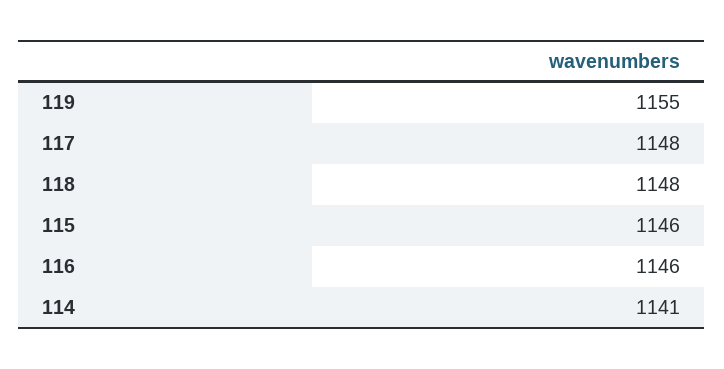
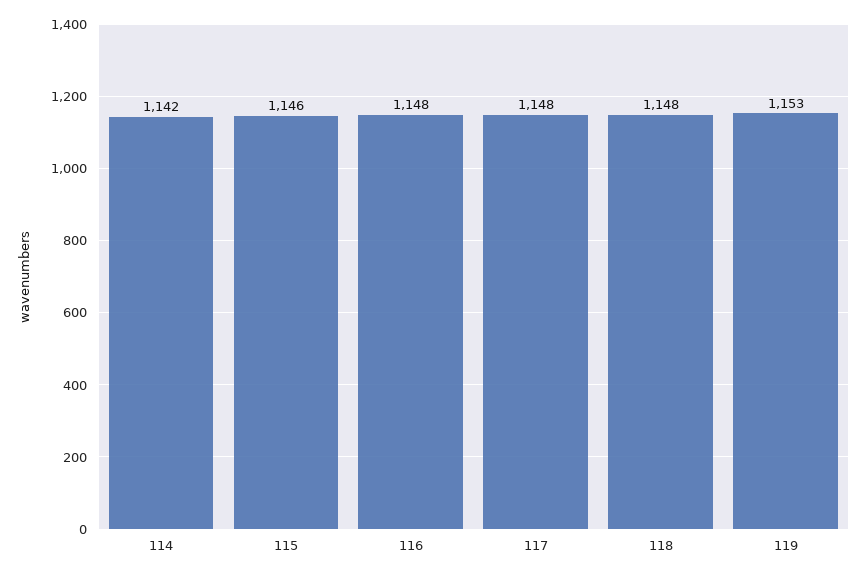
119: 1155 -> 1153
116: 1146 -> 1148
114: 1141 -> 1142

